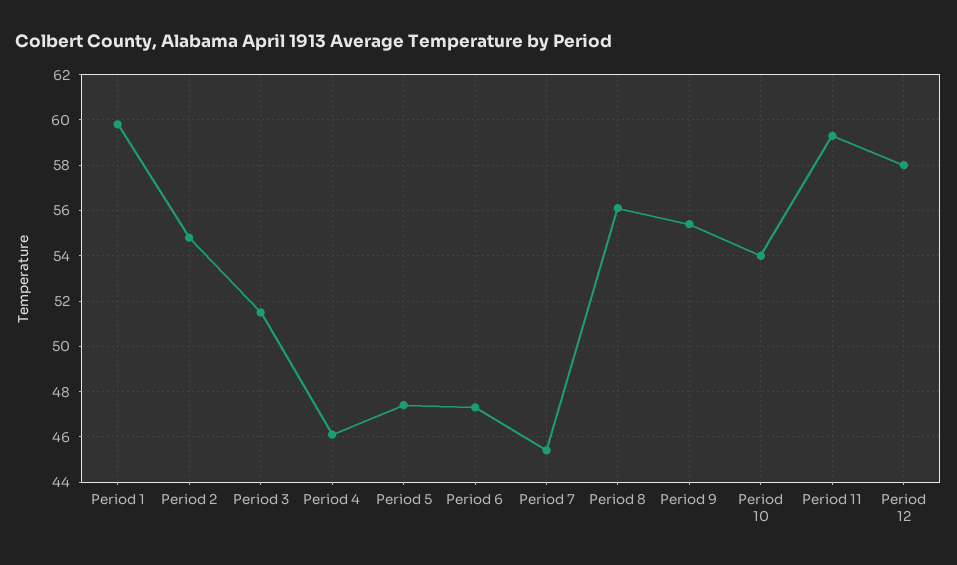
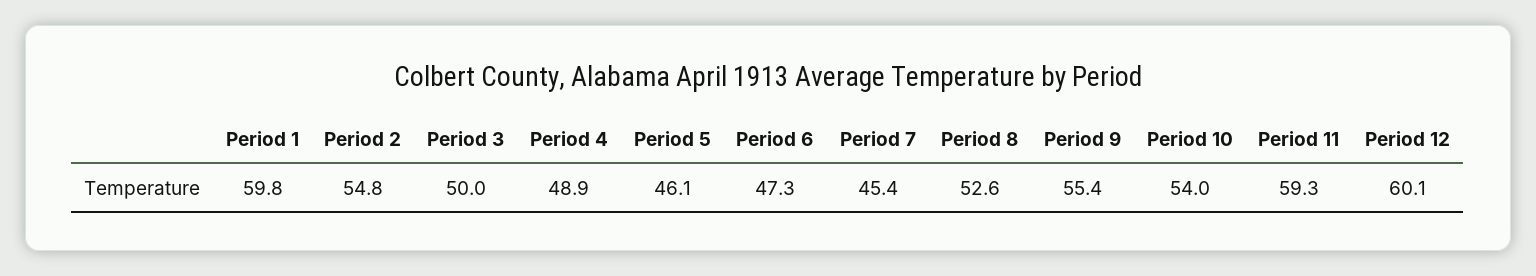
Period 3: 51.5 -> 50
Period 4: 46 -> 48.9
Period 5: 47.5 -> 46.1
Period 8: 56 -> 52.6
Period 12: 58 -> 60.1

